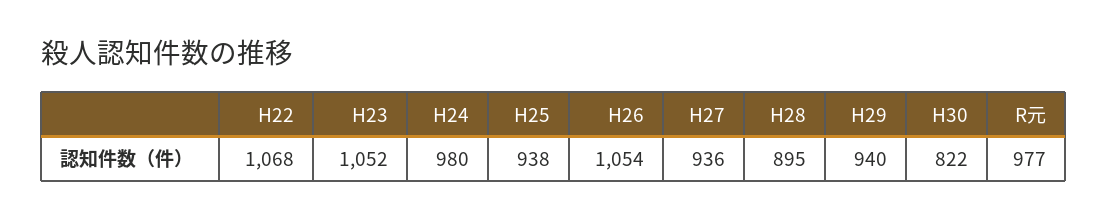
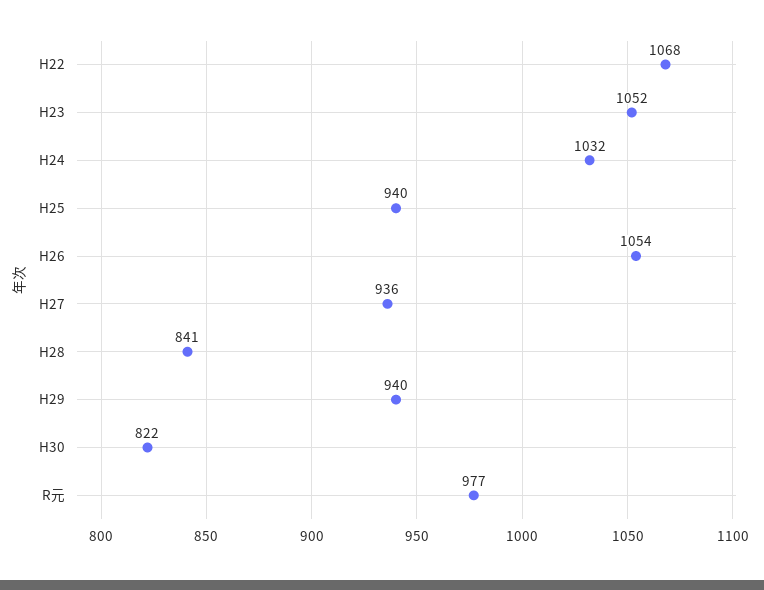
H24: 980 -> 1032
H25: 938 -> 940
H28: 895 -> 841

